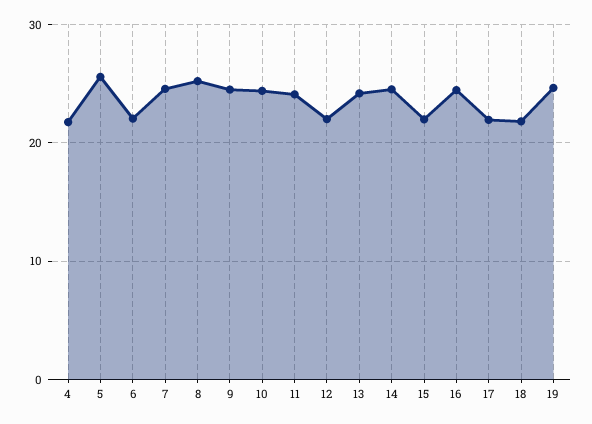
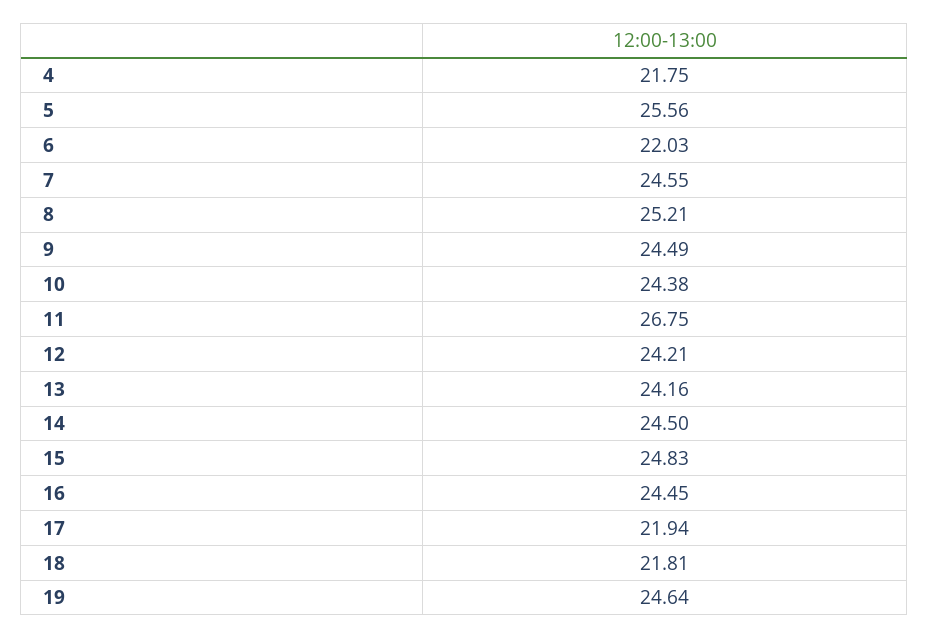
11: 24 -> 26.75
12: 22 -> 24.21
15: 22 -> 24.83

